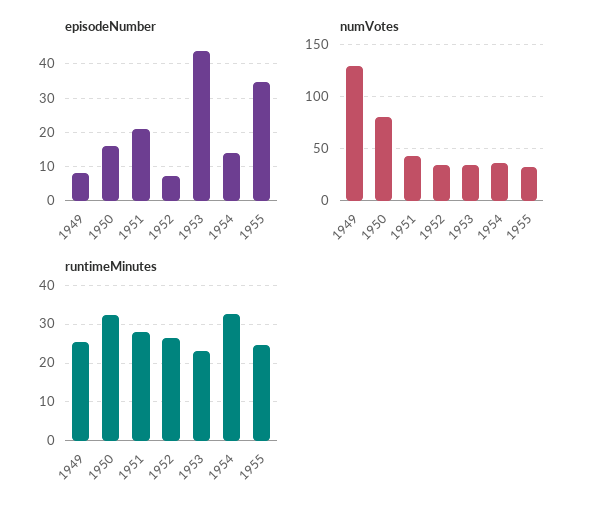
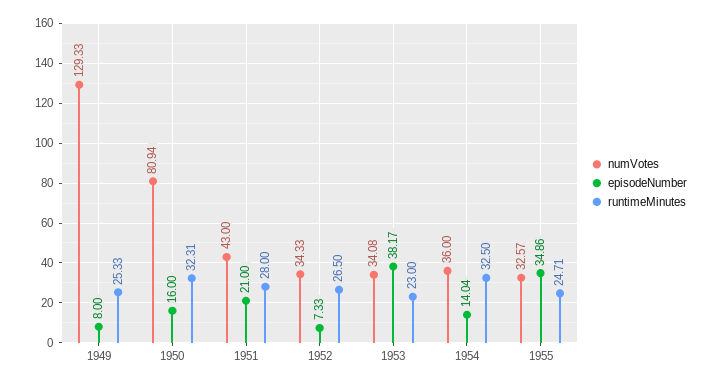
episodeNumber, 1953: 44 -> 38.17

